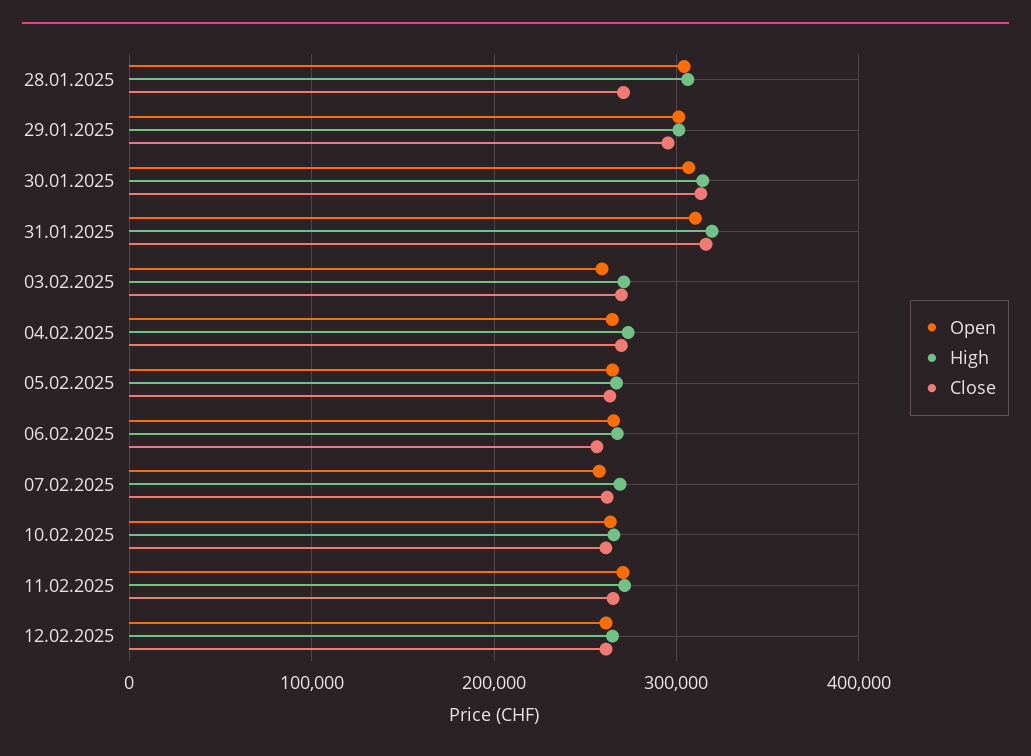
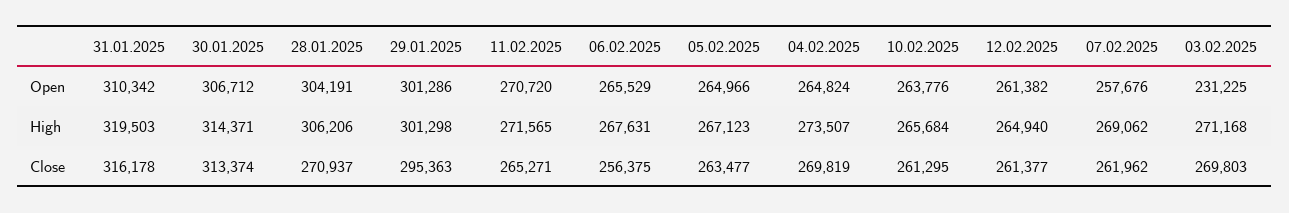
Open, 03.02.2025: 260000 -> 231225

